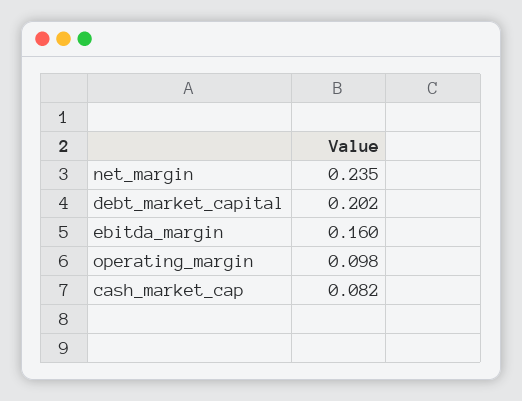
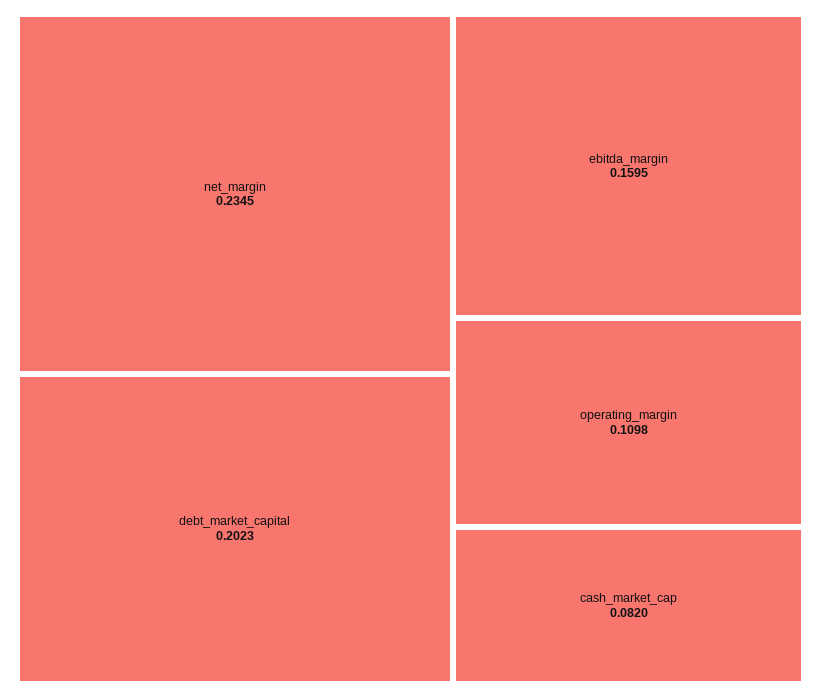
operating_margin: 0.098 -> 0.1098

